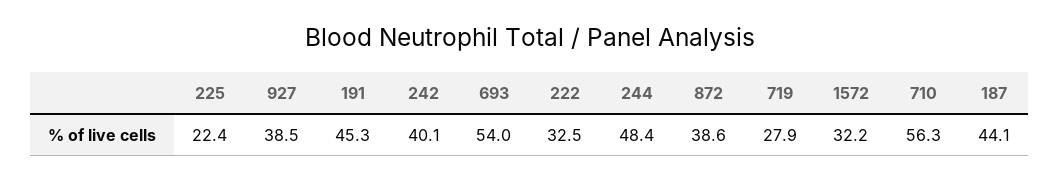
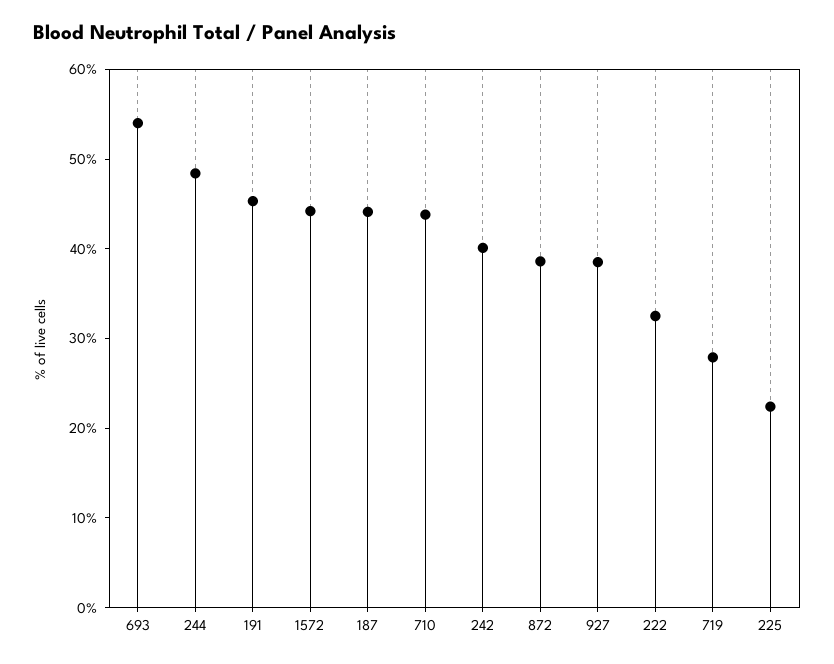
1572: 32.2 -> 44
710: 56.3 -> 44

